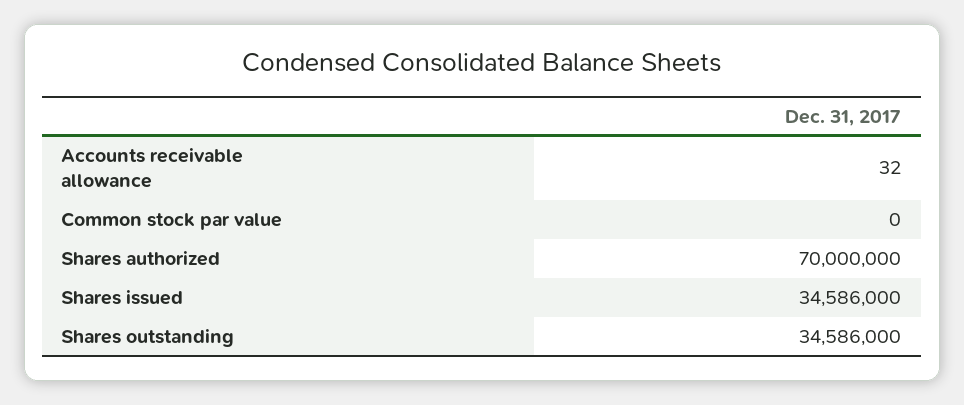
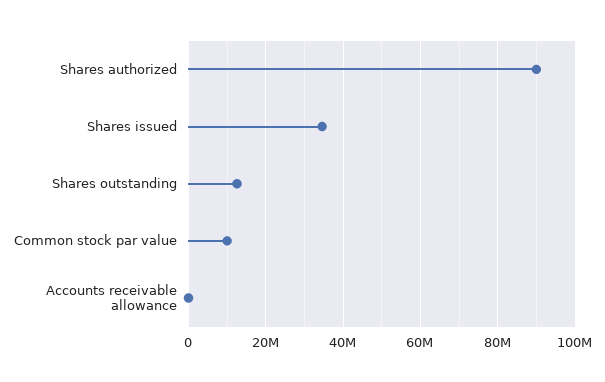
Common stock par value: 0 -> 10000000
Shares authorized: 70000000 -> 90000000
Shares outstanding: 34586000 -> 12000000

